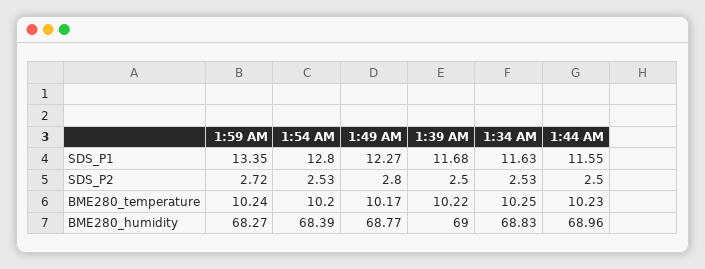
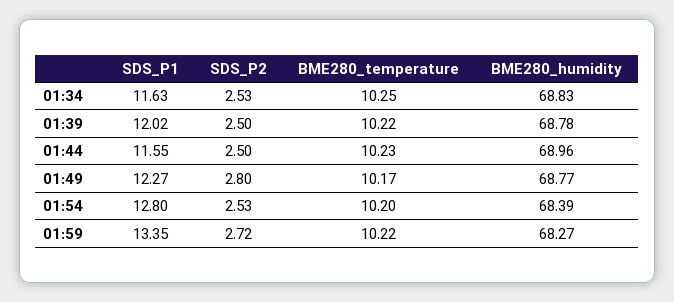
1:39 AM, SDS_P1: 11.68 -> 12.02
1:59 AM, BME280_temperature: 10.24 -> 10.22
1:39 AM, BME280_humidity: 69 -> 68.78

